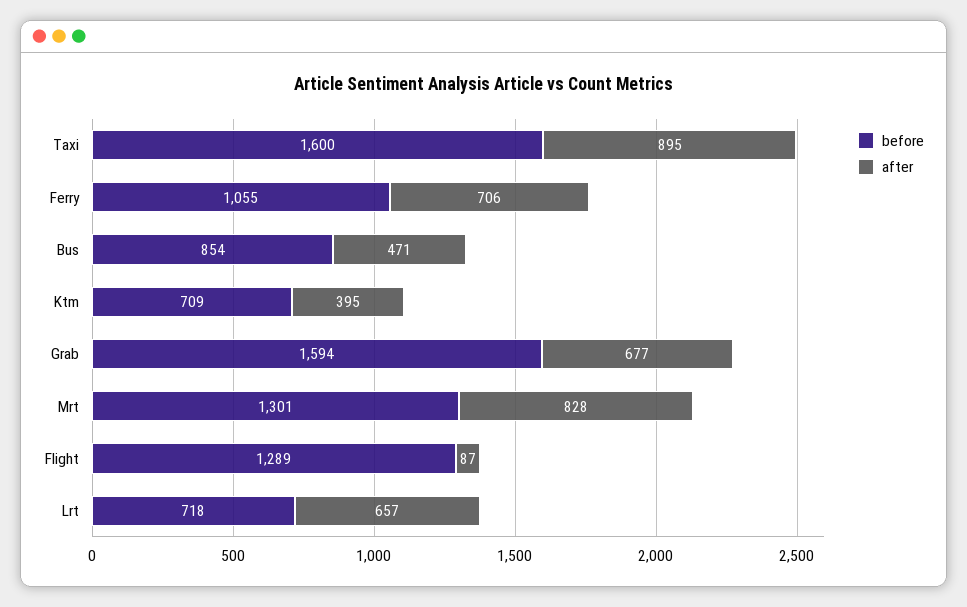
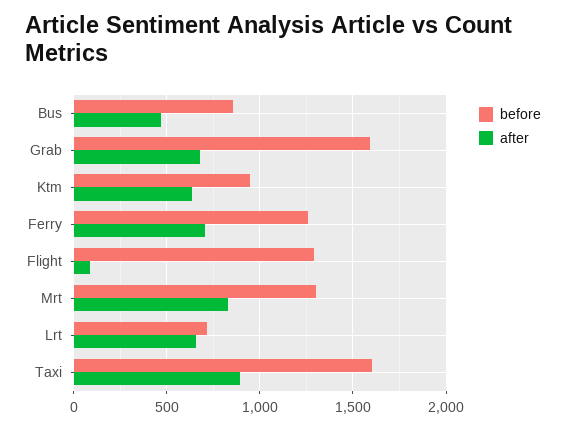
before, Ferry: 1055 -> 1250
before, Ktm: 709 -> 950
after, Ktm: 395 -> 650

